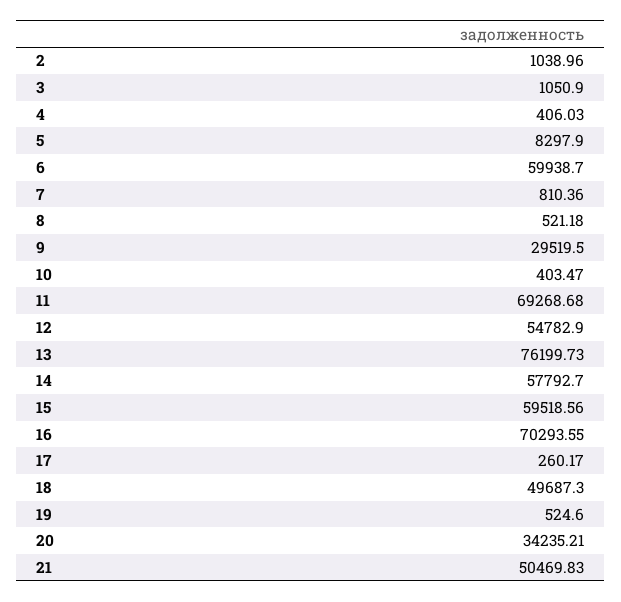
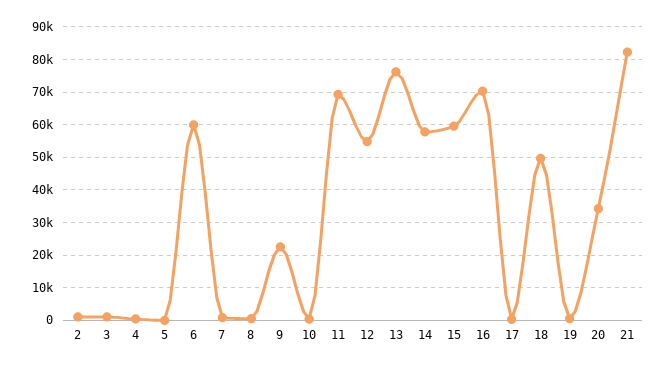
5: 8297.9 -> 0
9: 29519.5 -> 22000
21: 50469.83 -> 82000

